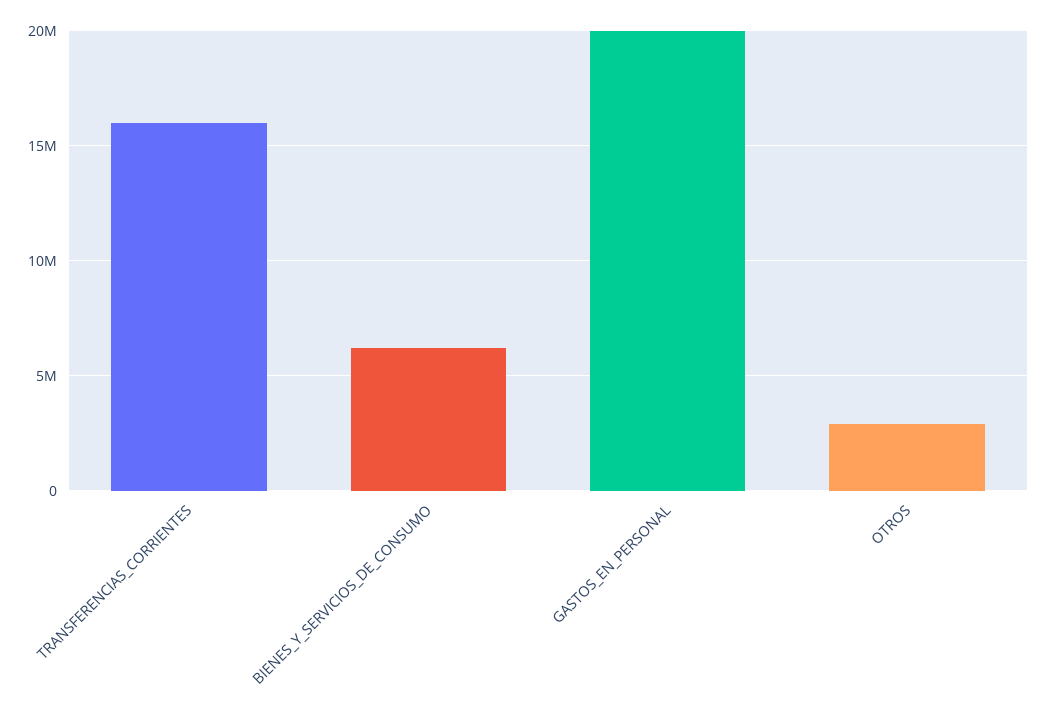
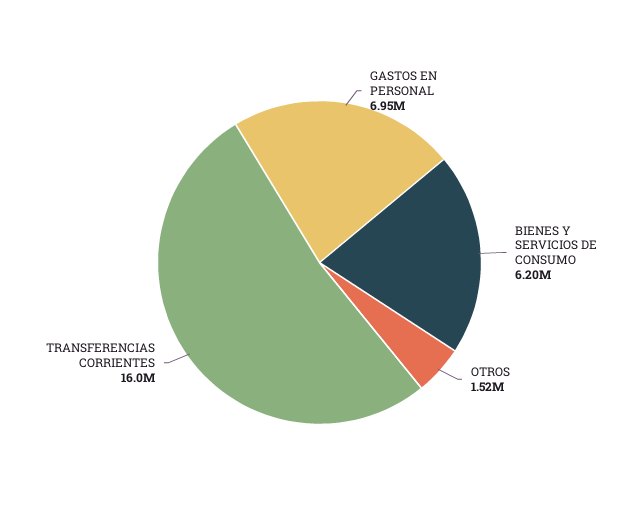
GASTOS_EN_PERSONAL: 20000000 -> 6950000
OTROS: 3000000 -> 1520000

